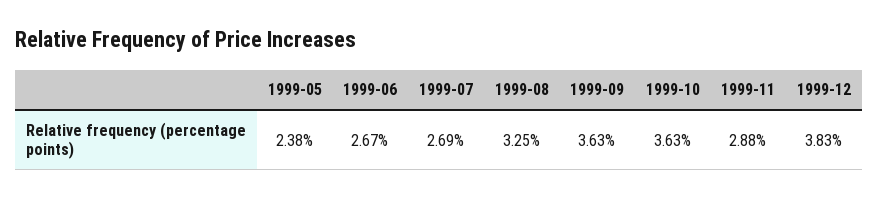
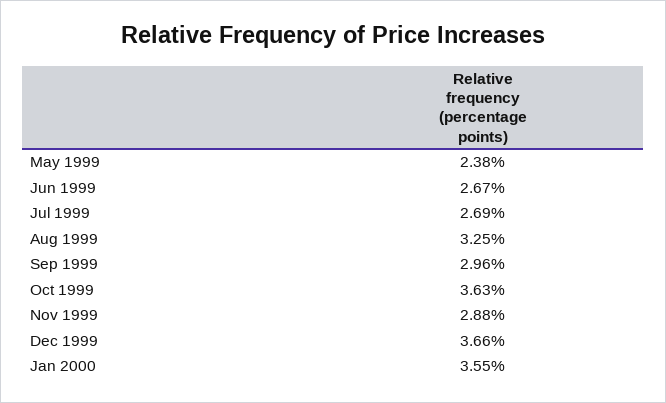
1999-09: 3.63 -> 2.96
1999-12: 3.83 -> 3.66
Jan 2000: none -> 3.55

